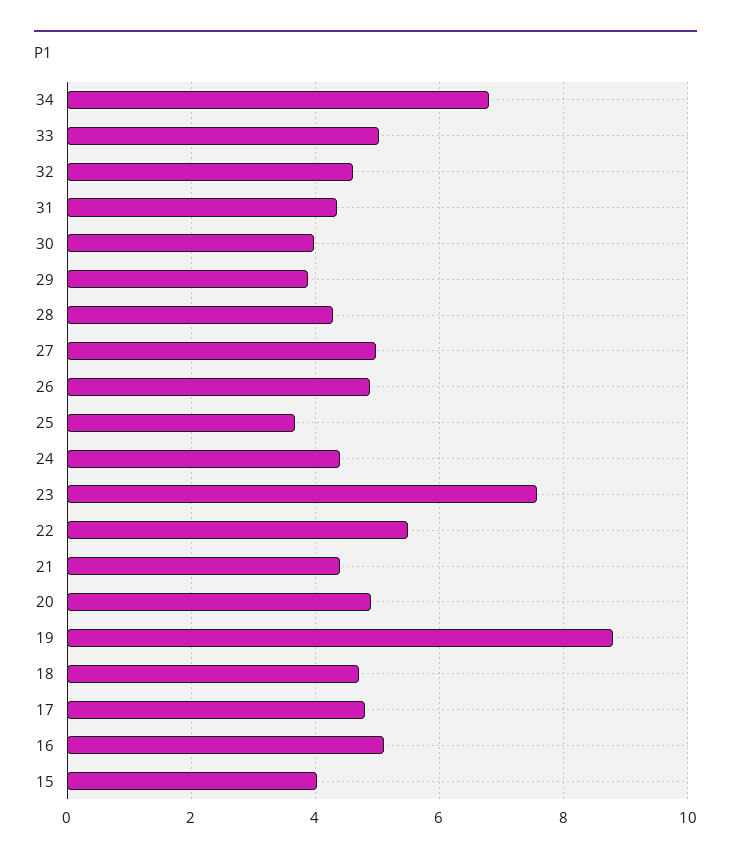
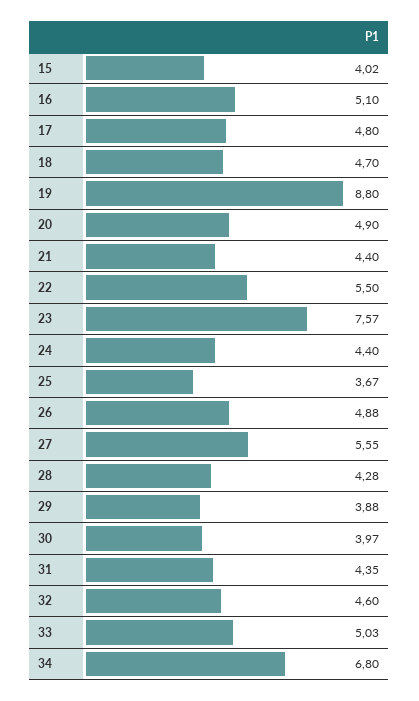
27: 5 -> 5.55

